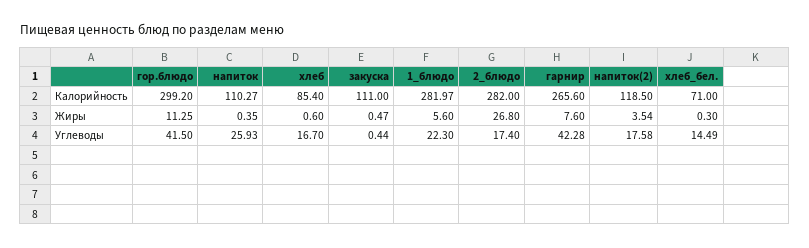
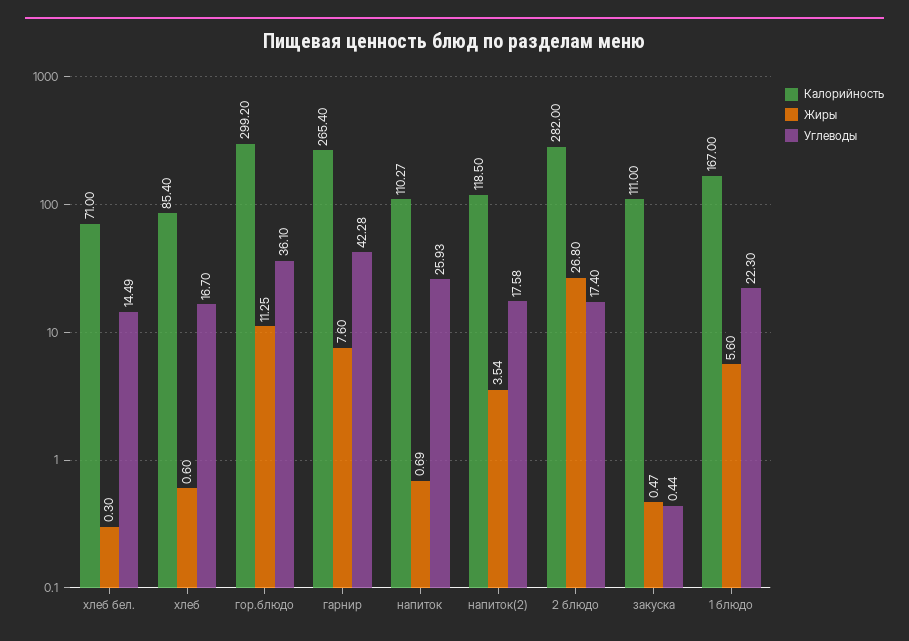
Калорийность, 1_блюдо: 281.97 -> 167
Калорийность, гарнир: 265.6 -> 265.4
Жиры, напиток: 0.35 -> 0.69
Углеводы, гор.блюдо: 41.5 -> 36.1

